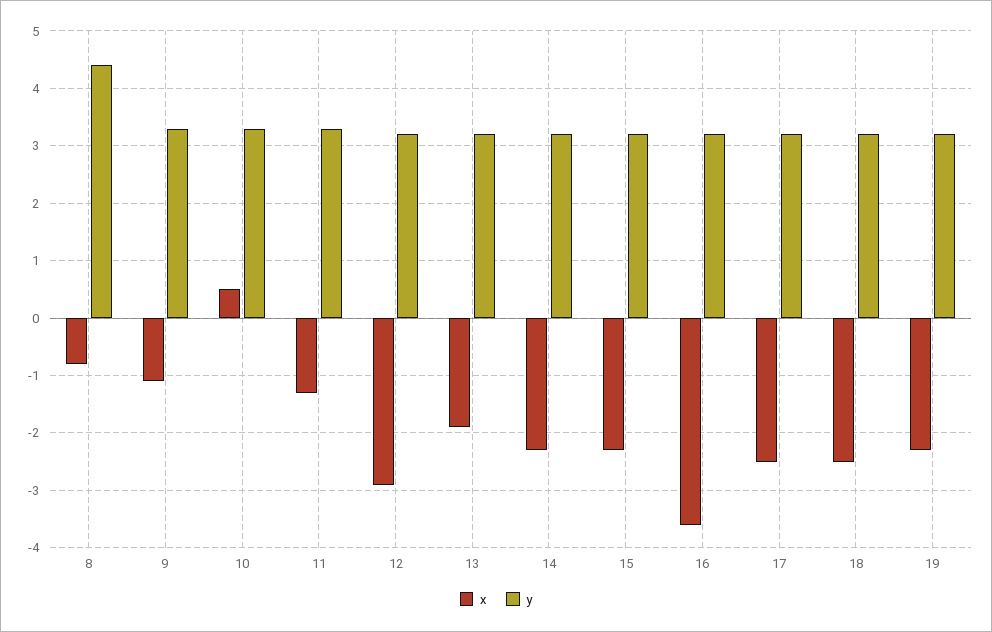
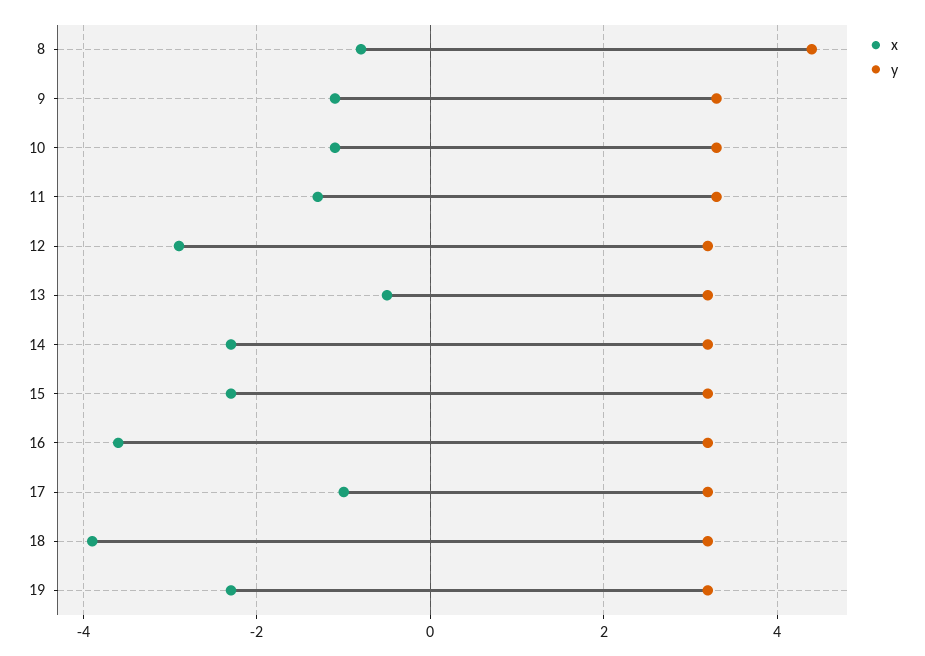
x, 10: 0.5 -> -1
x, 13: -2 -> -0.5
x, 17: -2.5 -> -1
x, 18: -2.5 -> -4

